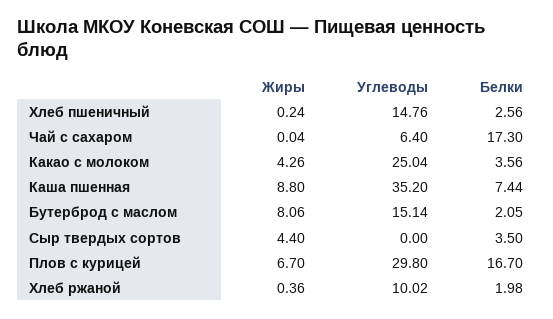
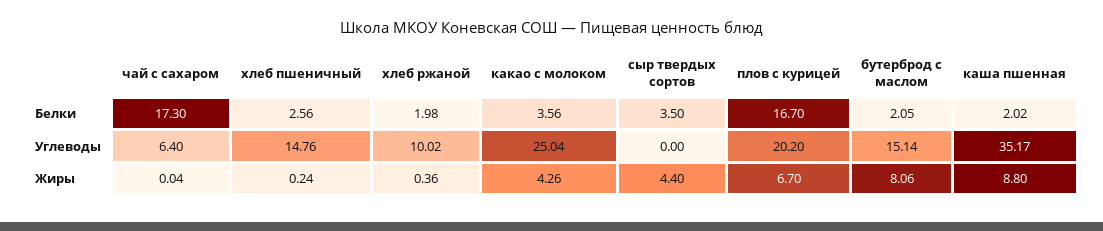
Углеводы, Каша пшенная: 35.2 -> 35.17
Белки, Каша пшенная: 7.44 -> 2.02
Углеводы, Плов с курицей: 29.8 -> 20.2

